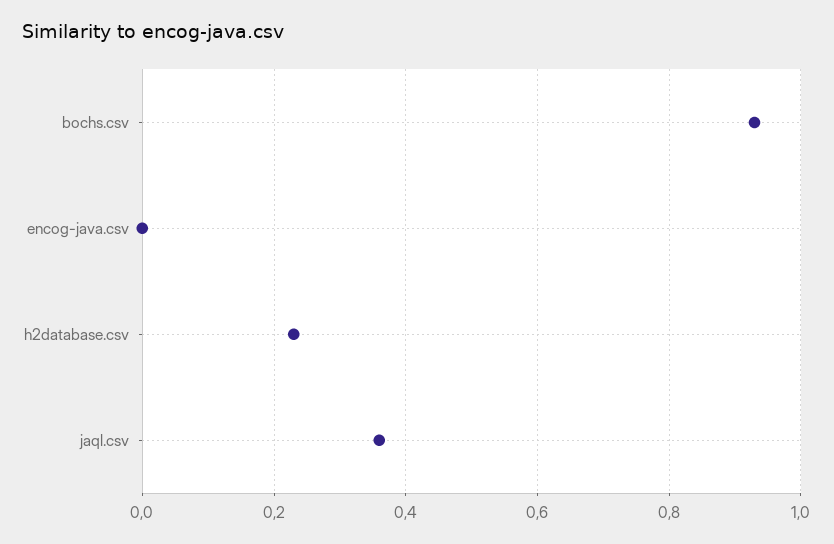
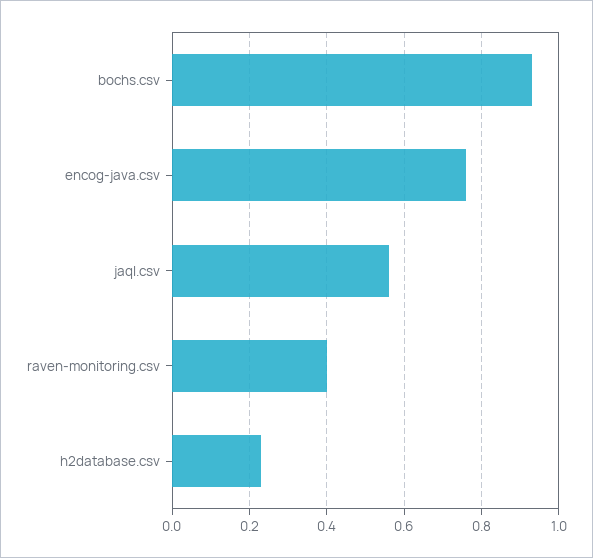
encog-java.csv: 0 -> 0.75
jaql.csv: 0.35 -> 0.55
raven-monitoring.csv: none -> 0.4

